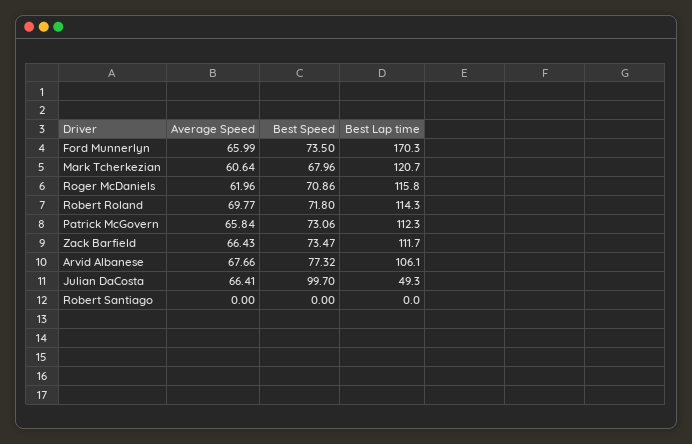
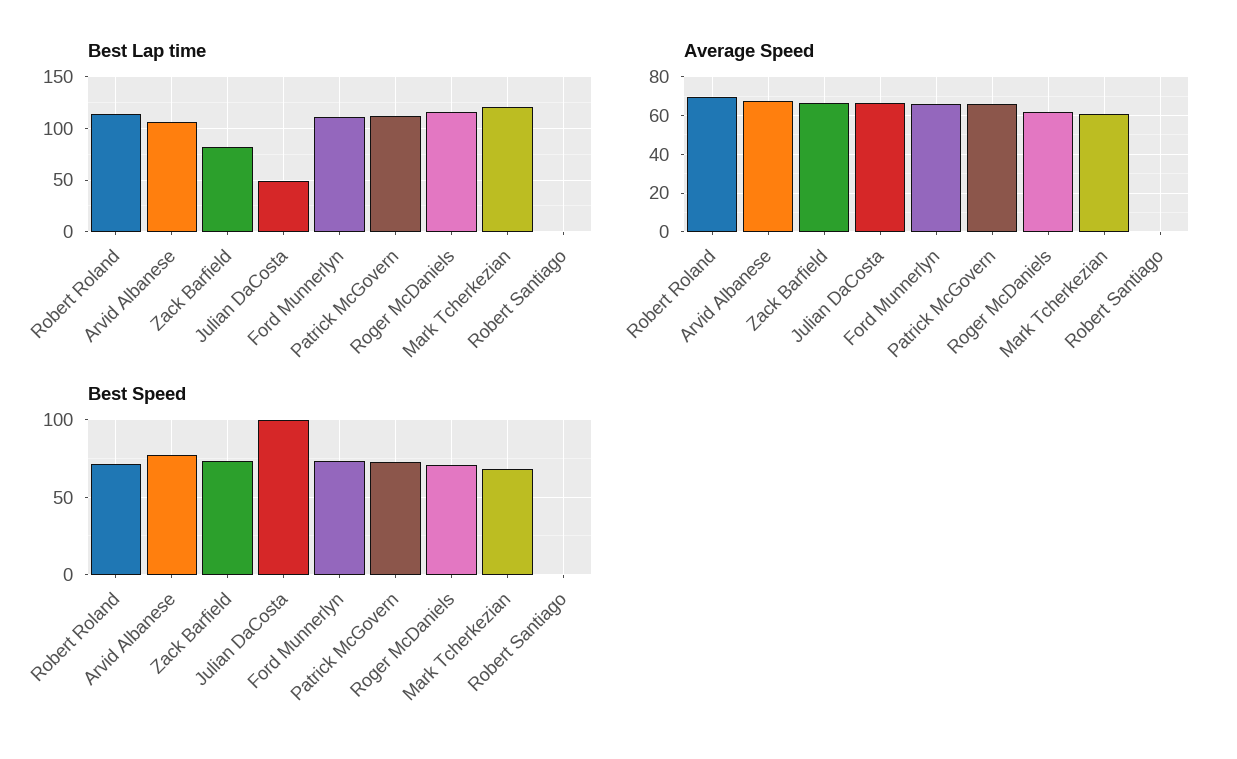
Best Lap time, Ford Munnerlyn: 170.3 -> 110
Best Lap time, Zack Barfield: 111.7 -> 80

